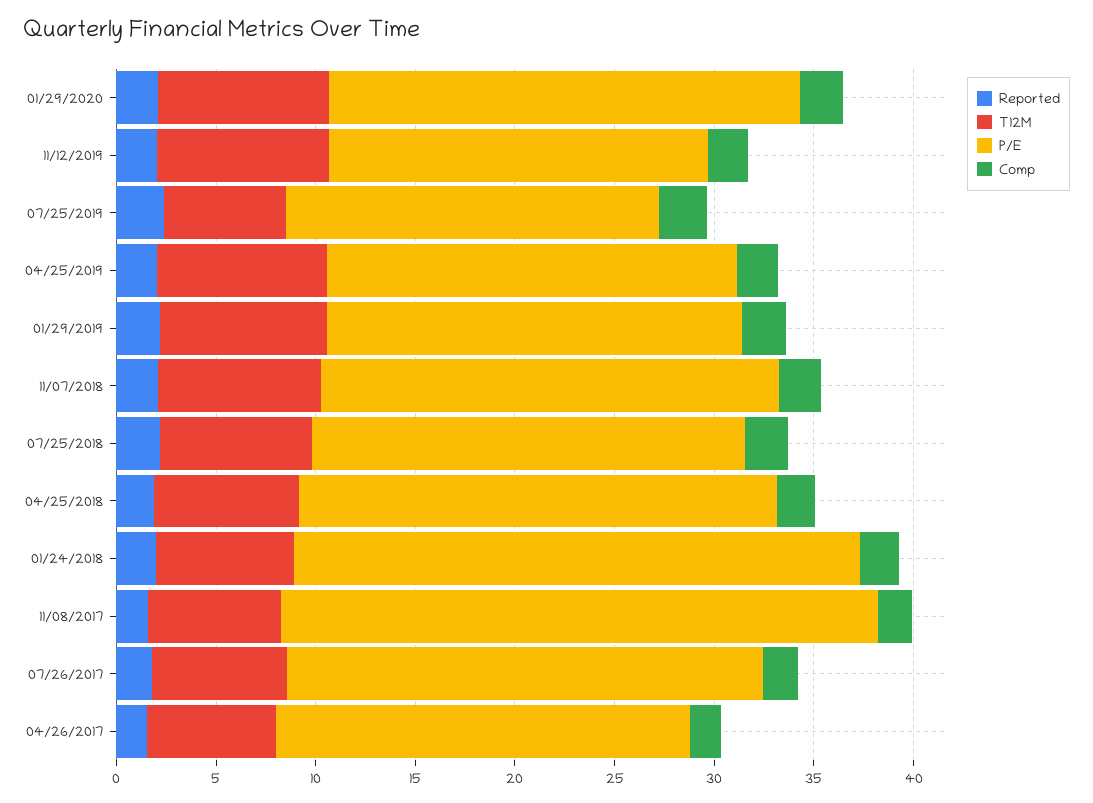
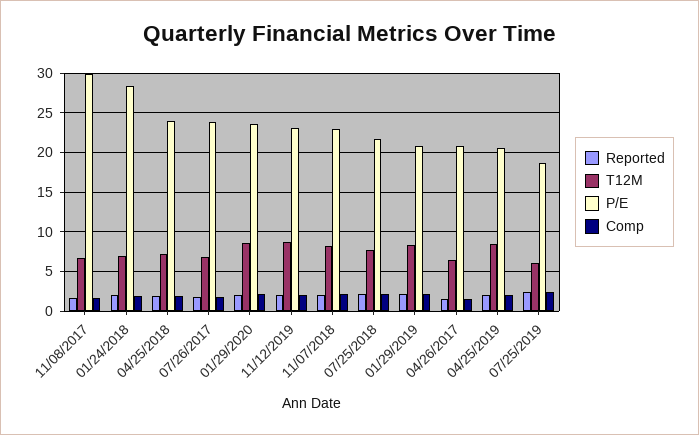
P/E, 11/12/2019: 19 -> 23

